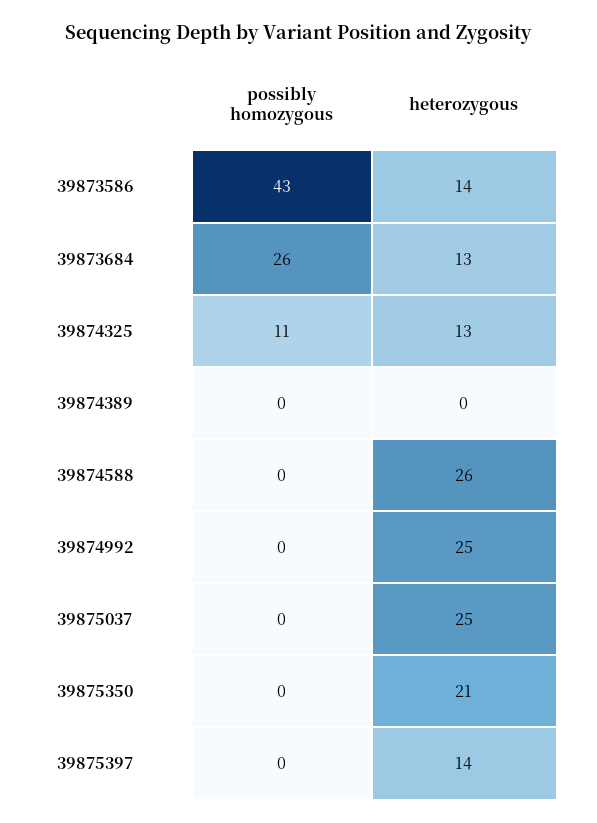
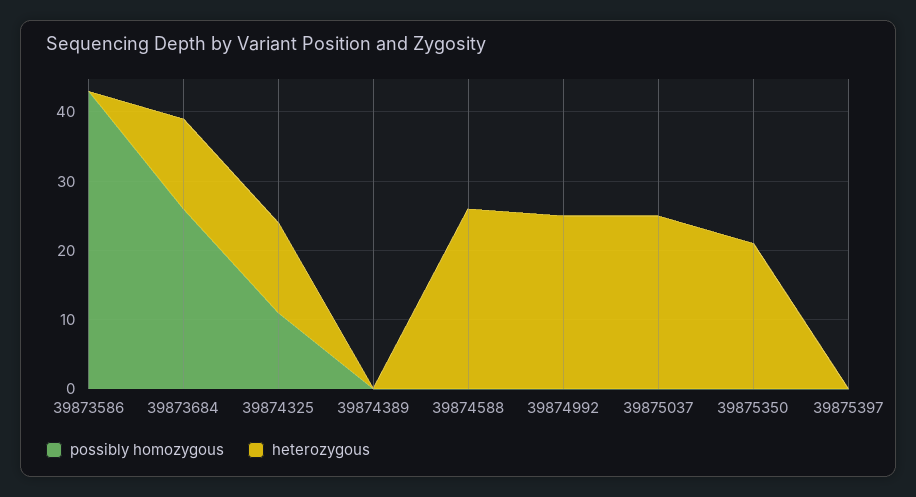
heterozygous, 39873586: 14 -> 0
heterozygous, 39875397: 14 -> 0

